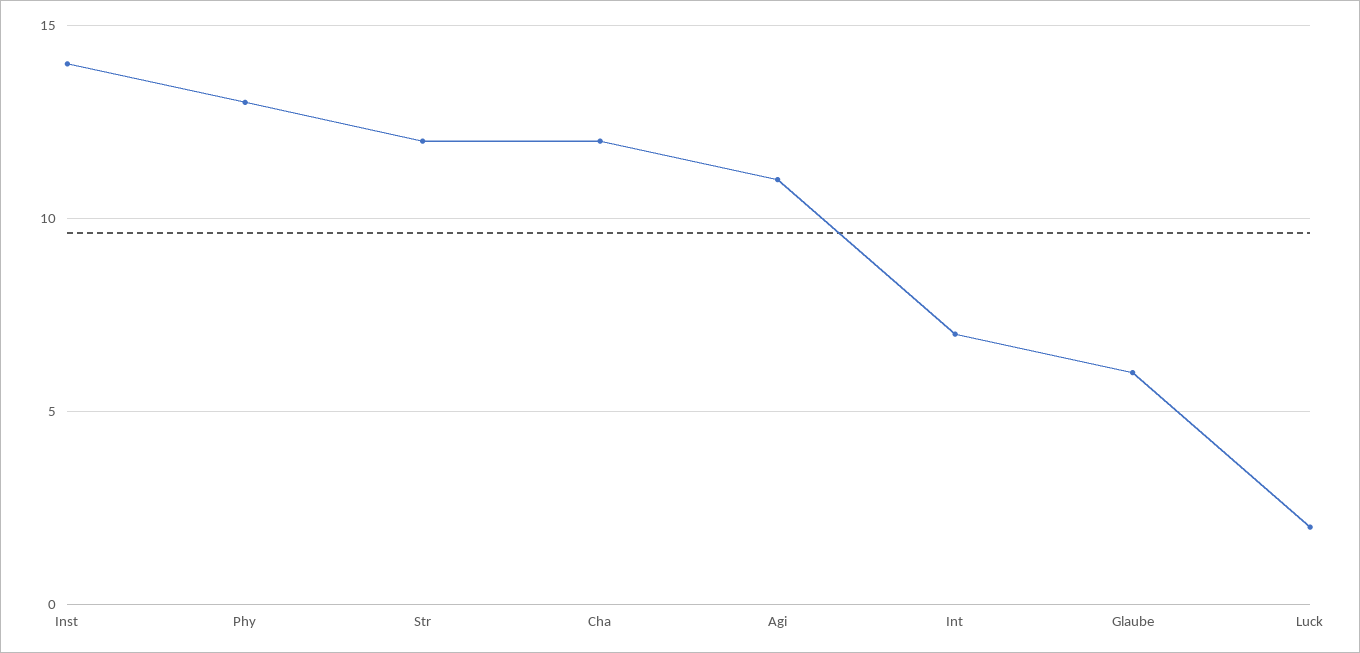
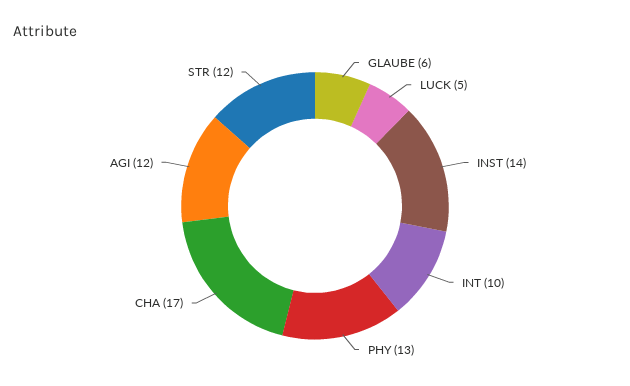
Cha: 12 -> 17
Agi: 11 -> 12
Int: 7 -> 10
Luck: 2 -> 5

